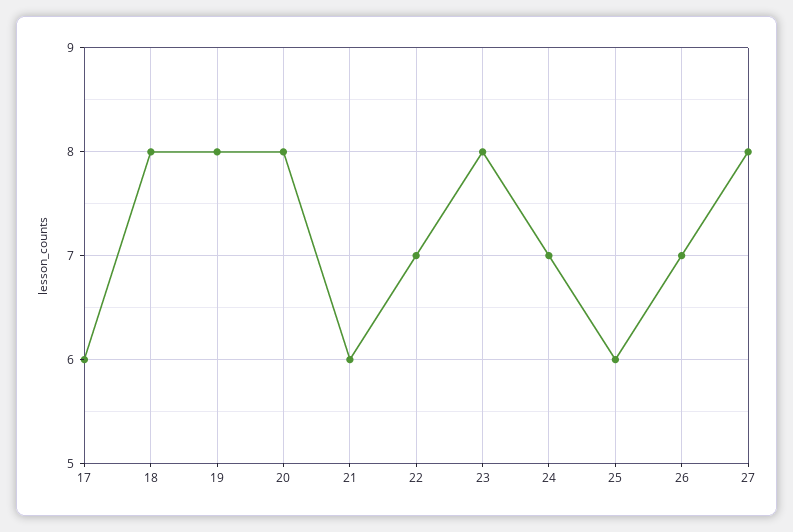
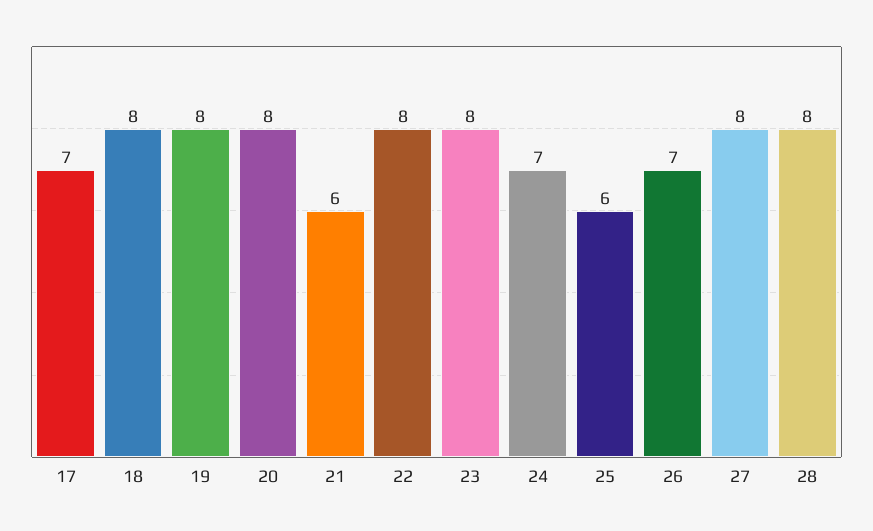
17: 6 -> 7
22: 7 -> 8
28: none -> 8

